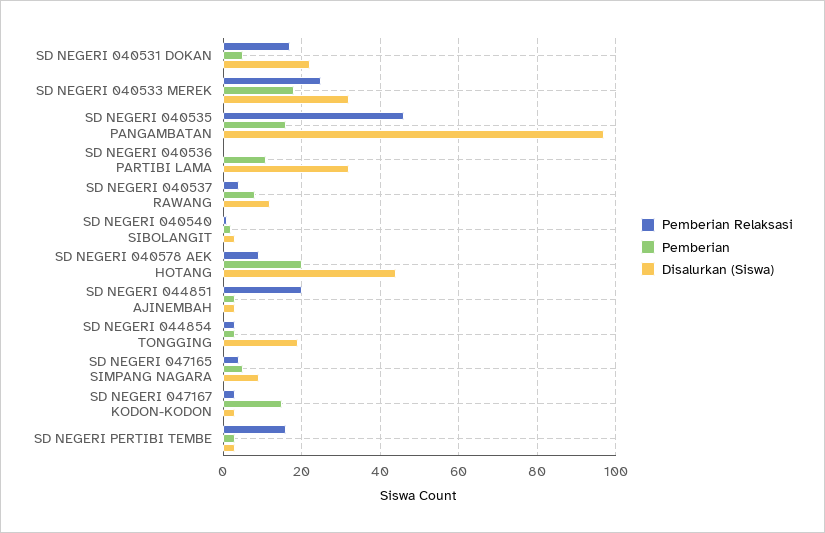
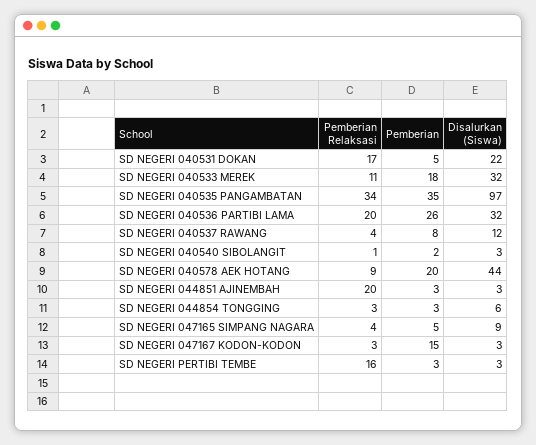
Pemberian Relaksasi, SD NEGERI 040533 MEREK: 25 -> 11
Pemberian Relaksasi, SD NEGERI 040535 PANGAMBATAN: 45 -> 34
Pemberian, SD NEGERI 040535 PANGAMBATAN: 15 -> 35
Pemberian Relaksasi, SD NEGERI 040536 PARTIBI LAMA: 0 -> 20
Pemberian, SD NEGERI 040536 PARTIBI LAMA: 10 -> 26
Disalurkan (Siswa), SD NEGERI 044854 TONGGING: 20 -> 6

